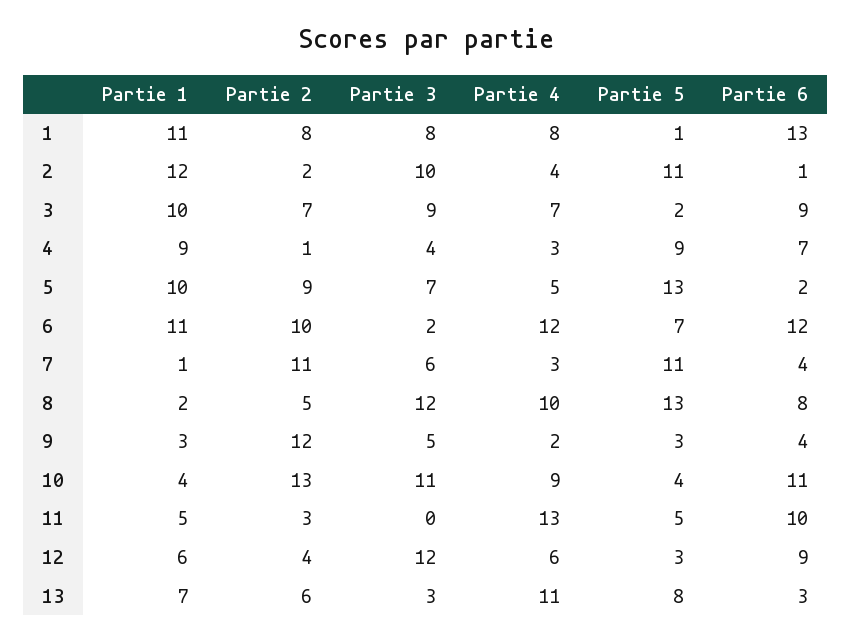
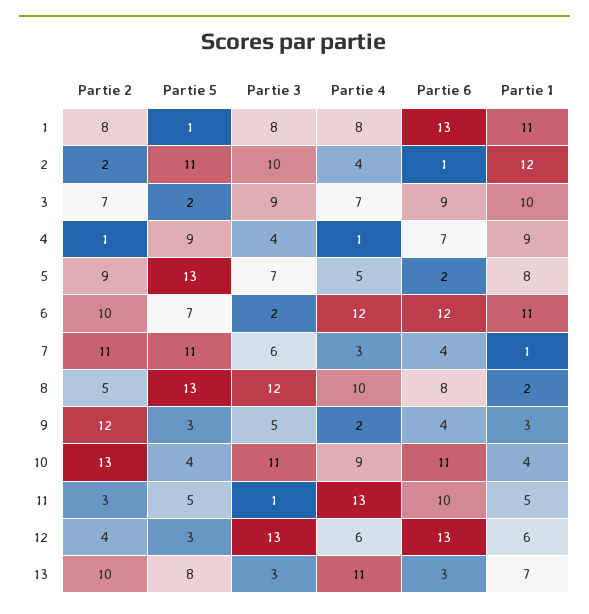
Partie 4, 4: 3 -> 1
Partie 1, 5: 10 -> 8
Partie 3, 11: 0 -> 1
Partie 3, 12: 12 -> 13
Partie 6, 12: 9 -> 13
Partie 2, 13: 6 -> 10

